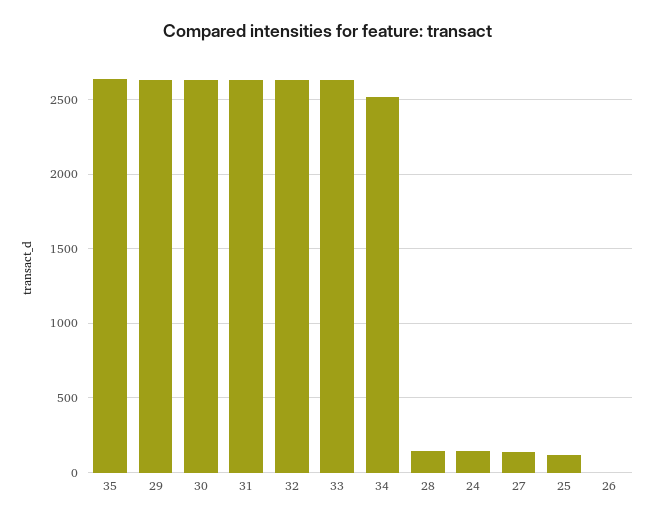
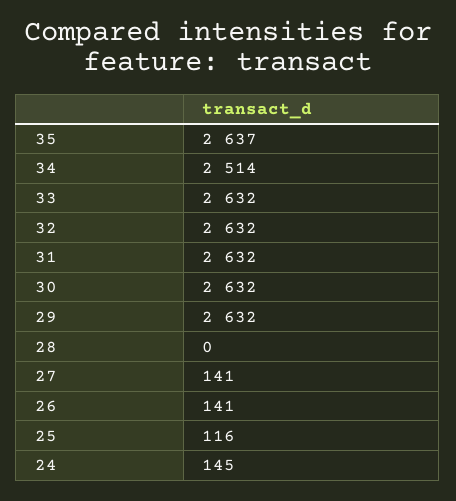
28: 150 -> 0
26: 0 -> 141

